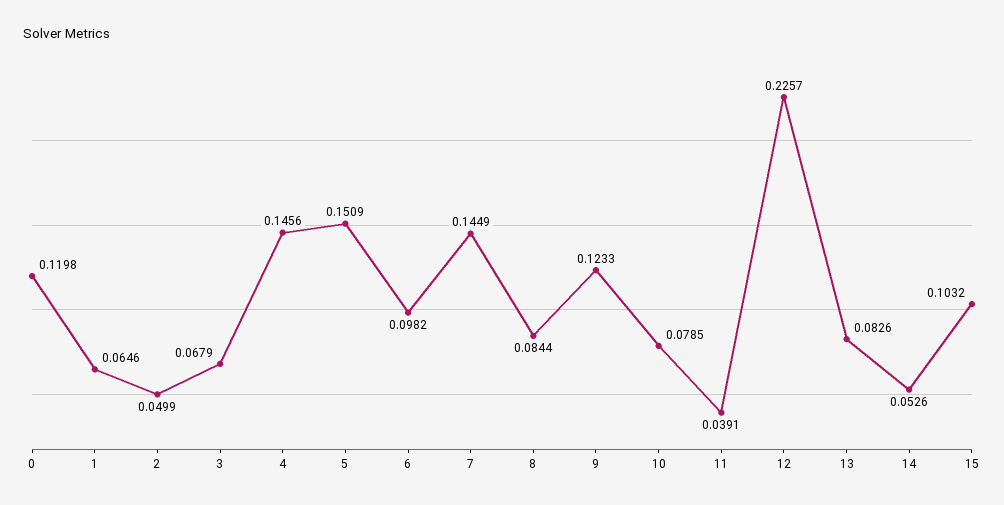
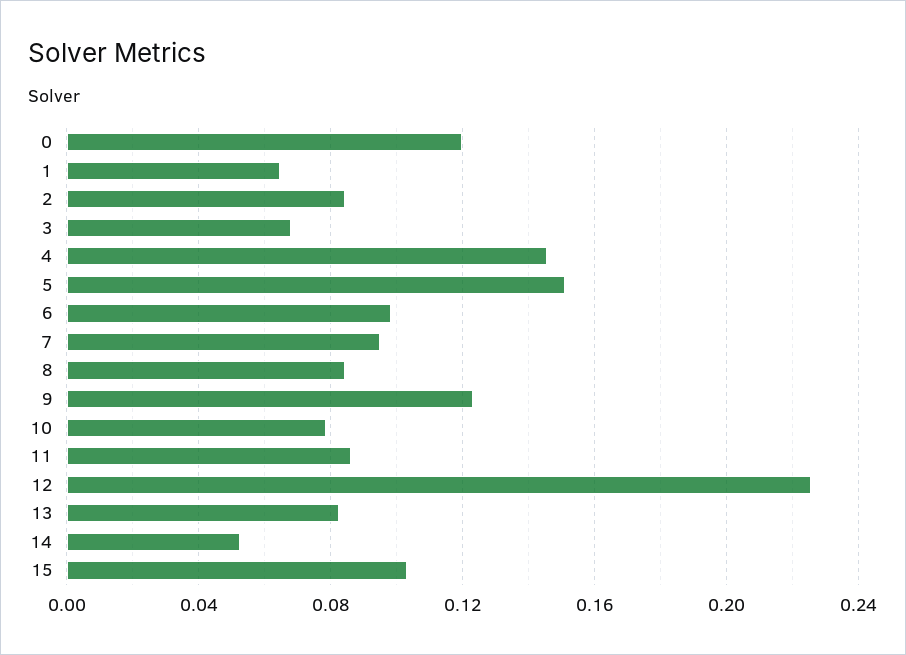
2: 0.0499 -> 0.085
7: 0.1449 -> 0.095
11: 0.0391 -> 0.085

